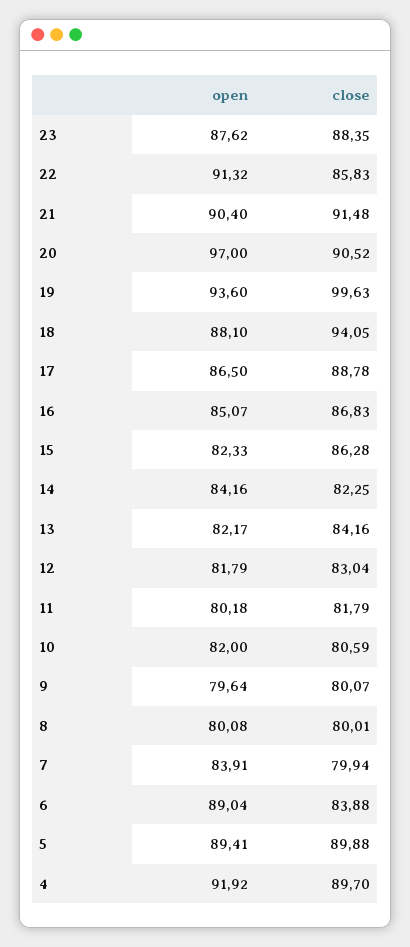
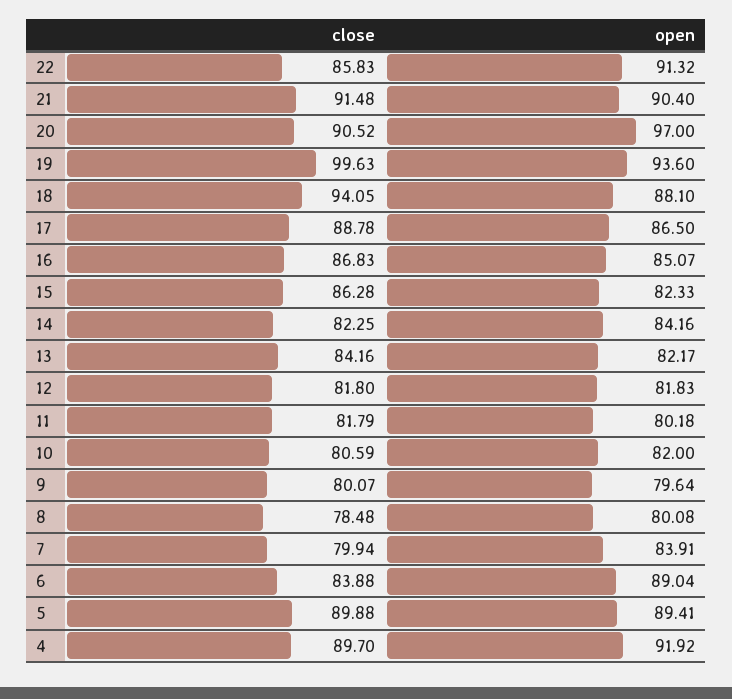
open, 23: 87.62 -> none
close, 23: 88.35 -> none
open, 12: 81.79 -> 81.83
close, 12: 83.04 -> 81.8
close, 8: 80.01 -> 78.48

